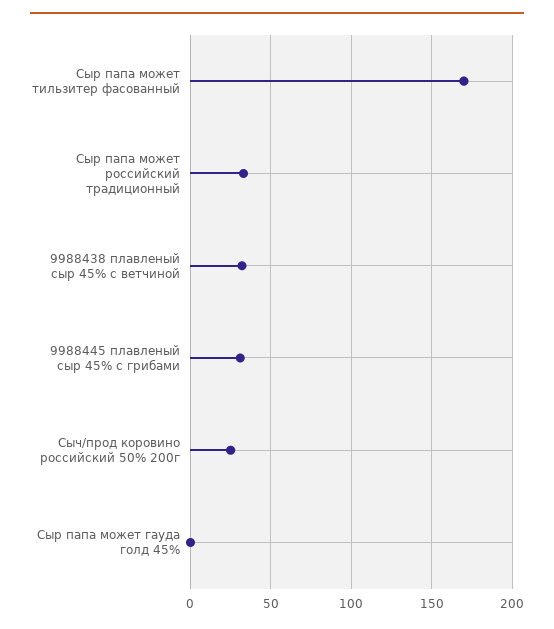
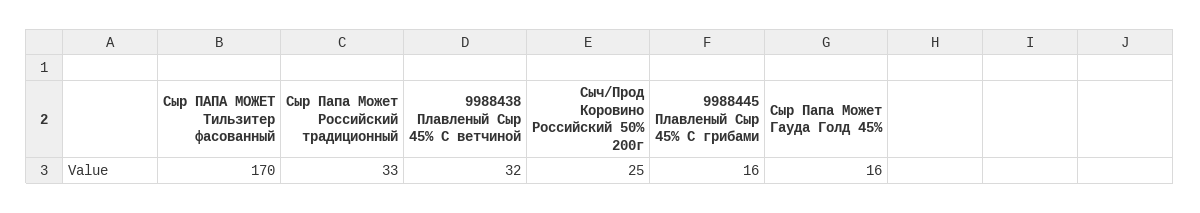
9988445 плавленый сыр 45% с грибами: 30 -> 16
Сыр папа может гауда голд 45%: 0 -> 16

